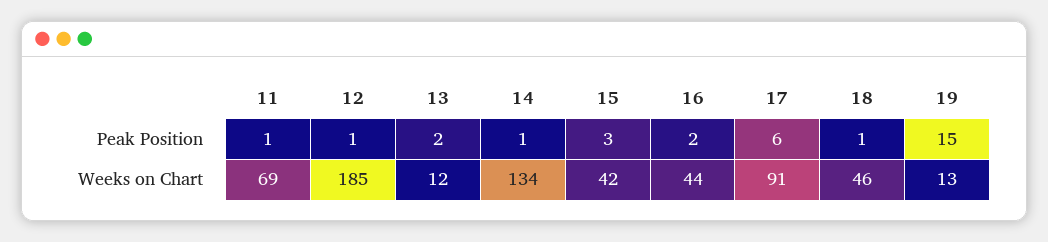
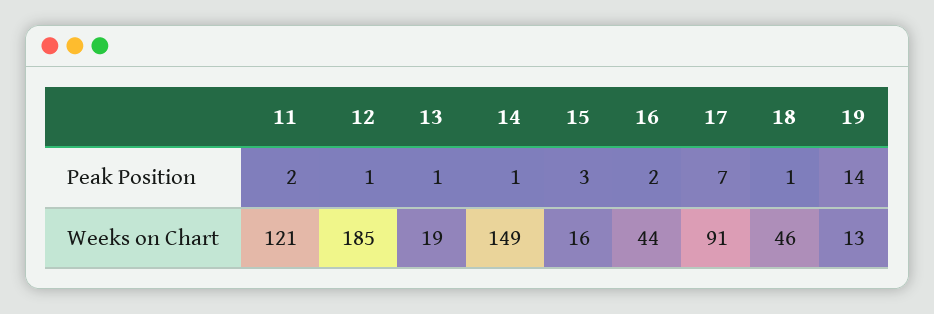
11, Peak Position: 1 -> 2
13, Peak Position: 2 -> 1
17, Peak Position: 6 -> 7
19, Peak Position: 15 -> 14
11, Weeks on Chart: 69 -> 121
13, Weeks on Chart: 12 -> 19
14, Weeks on Chart: 134 -> 149
15, Weeks on Chart: 42 -> 16

